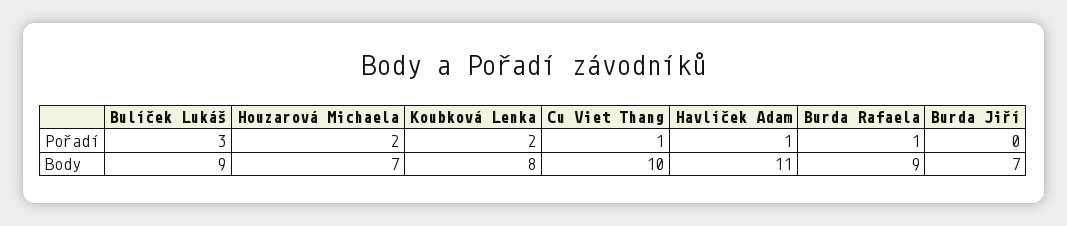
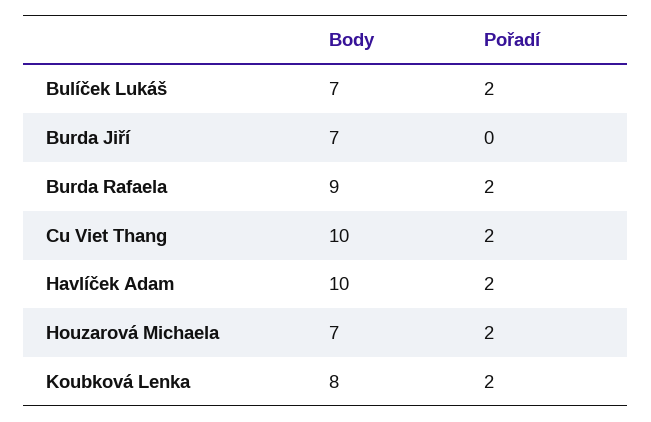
Bulíček Lukáš, Pořadí: 3 -> 2
Cu Viet Thang, Pořadí: 1 -> 2
Havlíček Adam, Pořadí: 1 -> 2
Burda Rafaela, Pořadí: 1 -> 2
Bulíček Lukáš, Body: 9 -> 7
Havlíček Adam, Body: 11 -> 10

